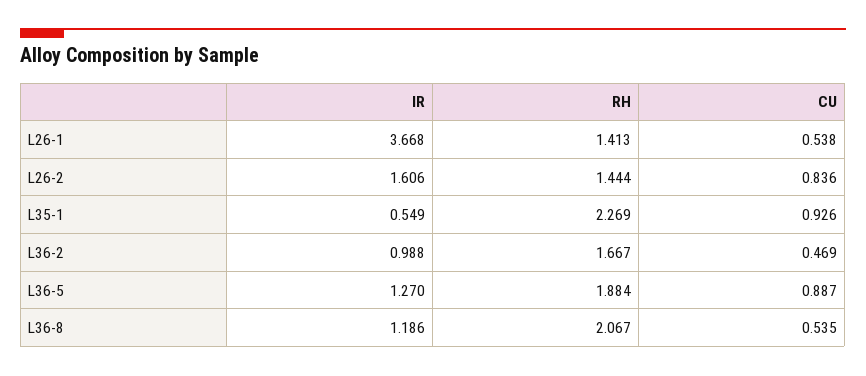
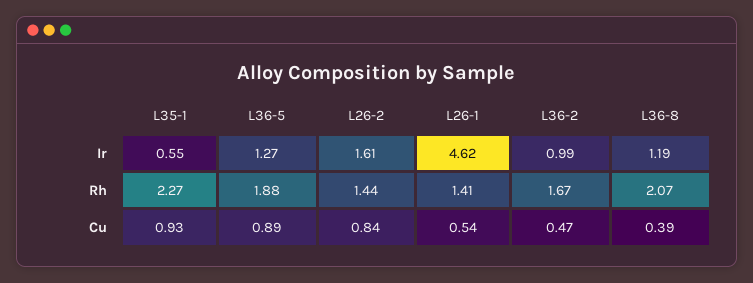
IR, L26-1: 3.668 -> 4.62
CU, L36-8: 0.535 -> 0.39

